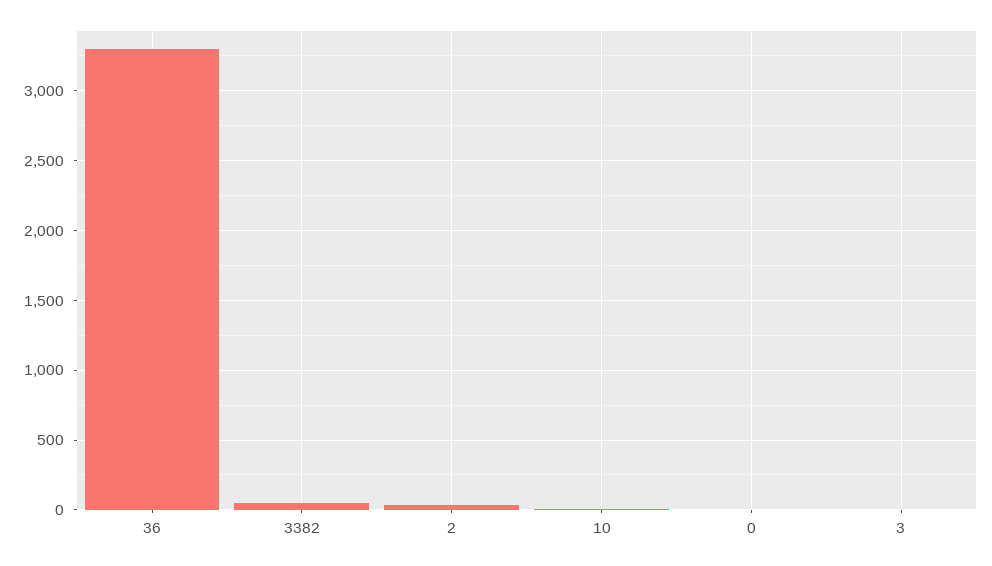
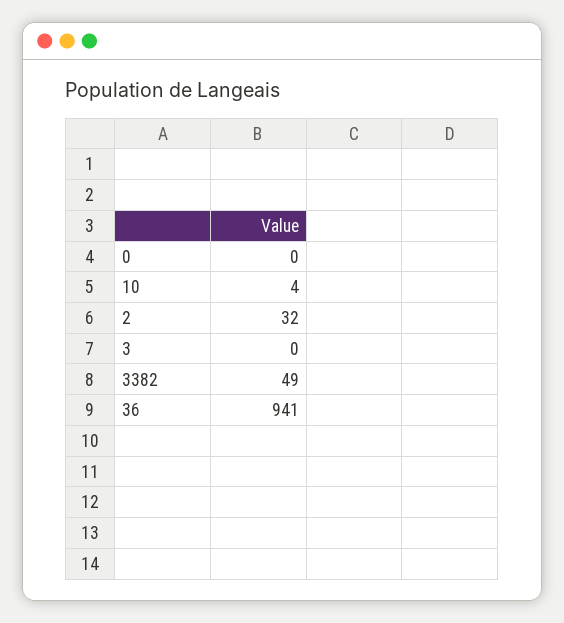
36: 3300 -> 941

